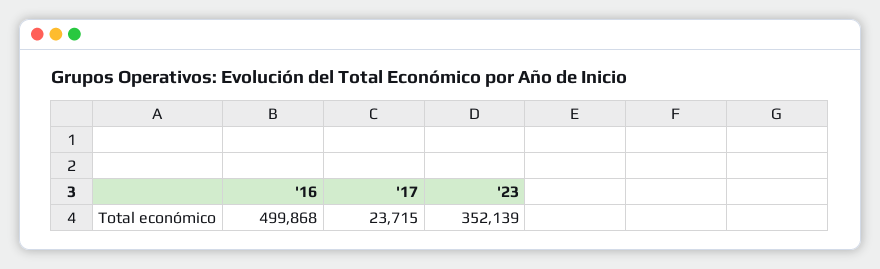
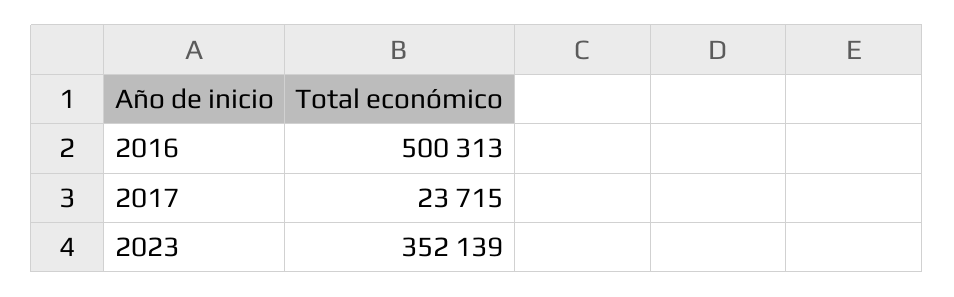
'16: 499868 -> 500313

